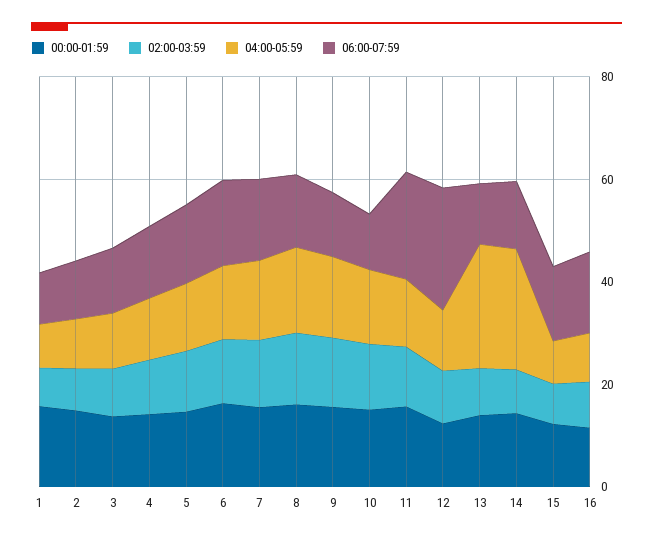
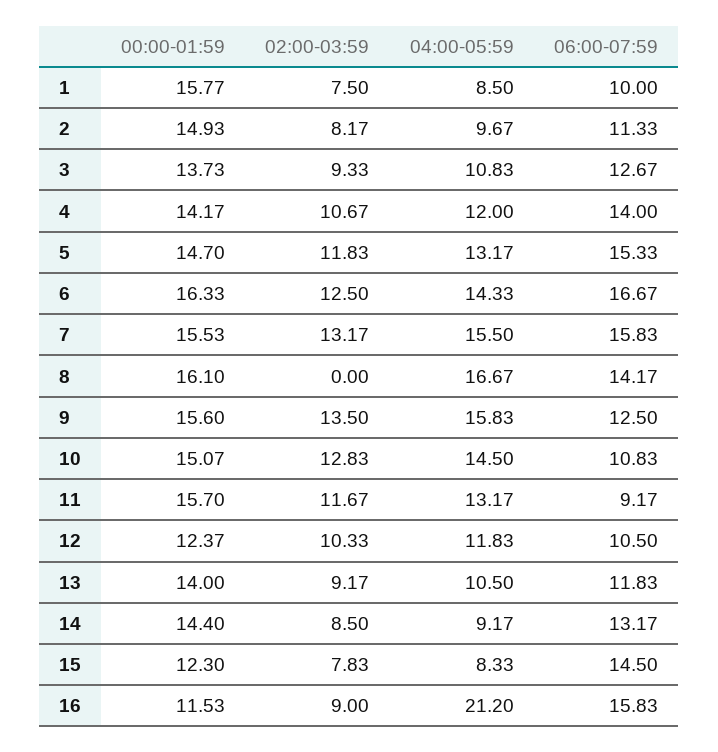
02:00-03:59, 8: 15 -> 0
06:00-07:59, 11: 20 -> 9.17
06:00-07:59, 12: 25 -> 10.5
04:00-05:59, 13: 25 -> 10.5
04:00-05:59, 14: 25 -> 9.17
04:00-05:59, 16: 10 -> 21.2

